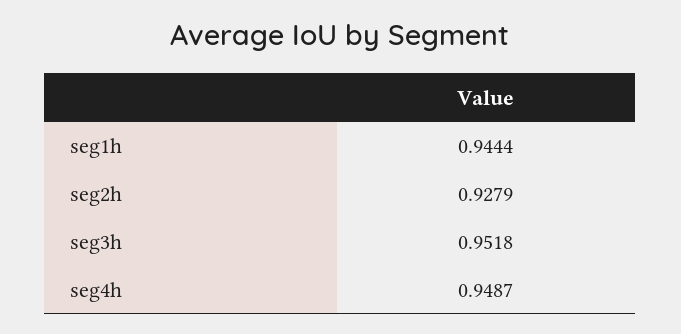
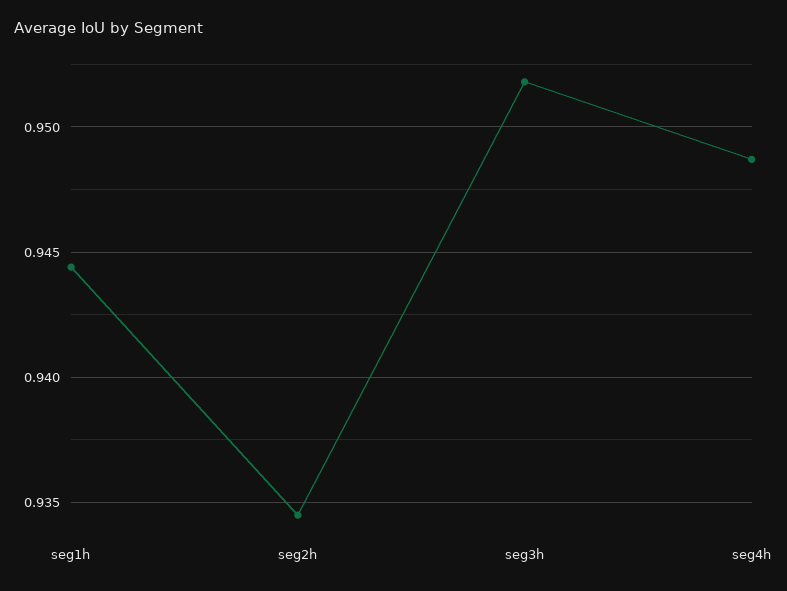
seg2h: 0.9279 -> 0.9345

